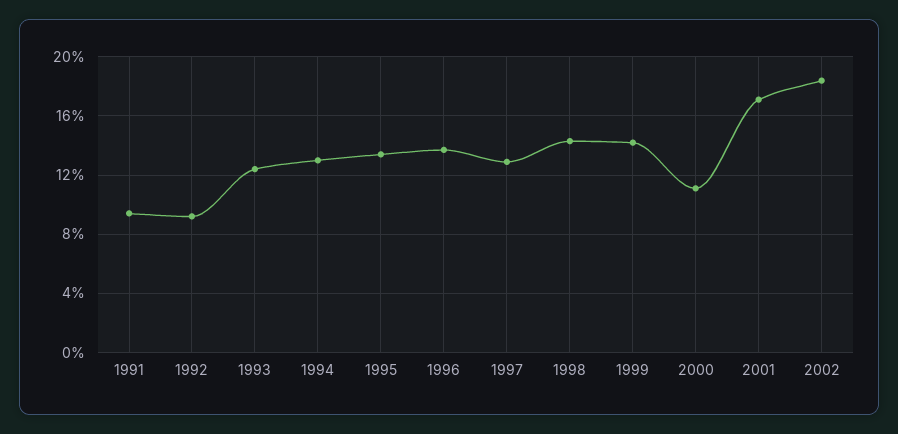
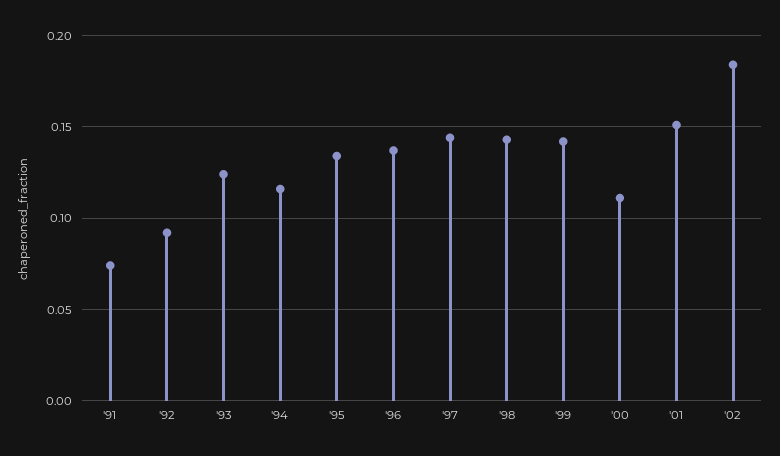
1991: 0.095 -> 0.075
1994: 0.13 -> 0.115
1997: 0.13 -> 0.145
2001: 0.17 -> 0.15

